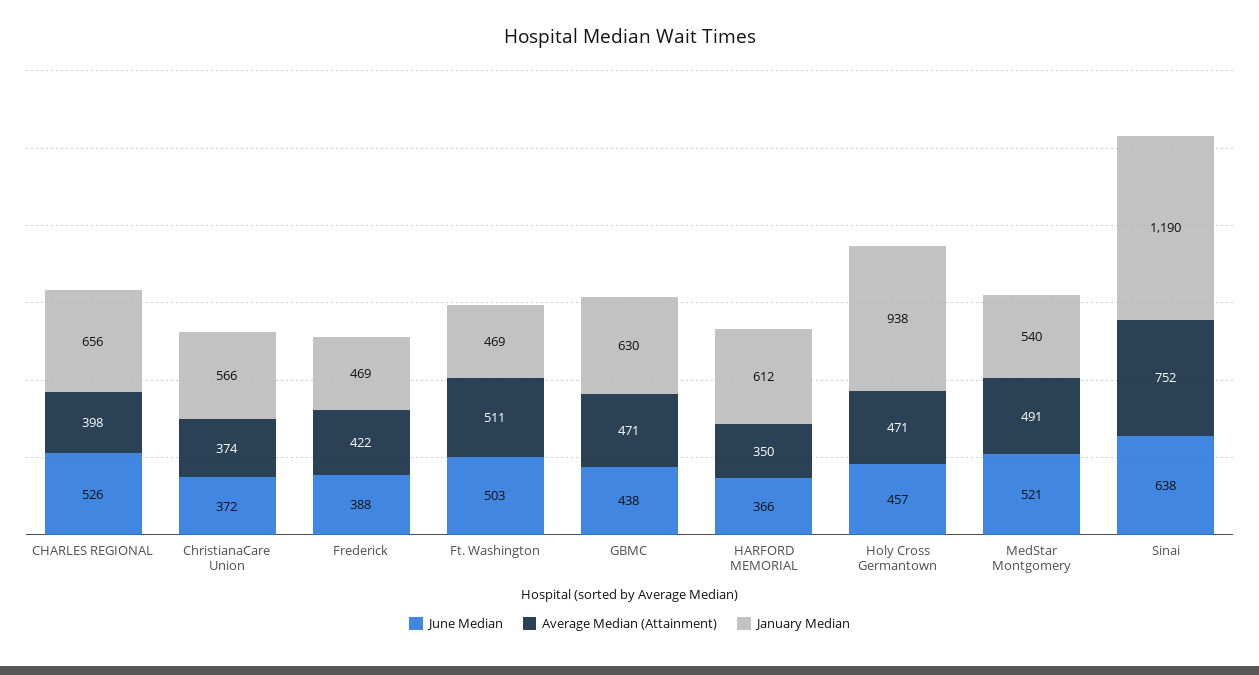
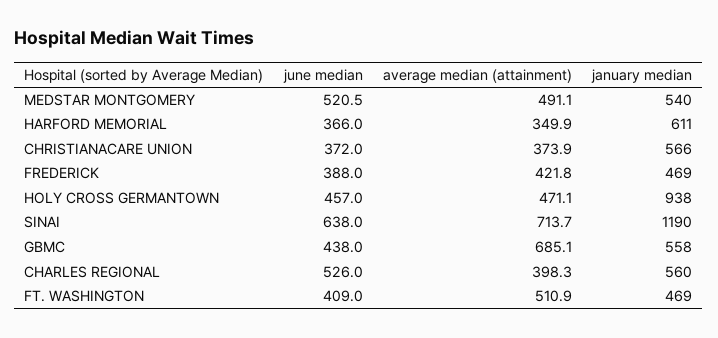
January Median, CHARLES REGIONAL: 656 -> 560
June Median, Ft. Washington: 503 -> 409
Average Median (Attainment), GBMC: 471 -> 685.1
January Median, GBMC: 630 -> 558
January Median, HARFORD MEMORIAL: 612 -> 611
Average Median (Attainment), Sinai: 752 -> 713.7

